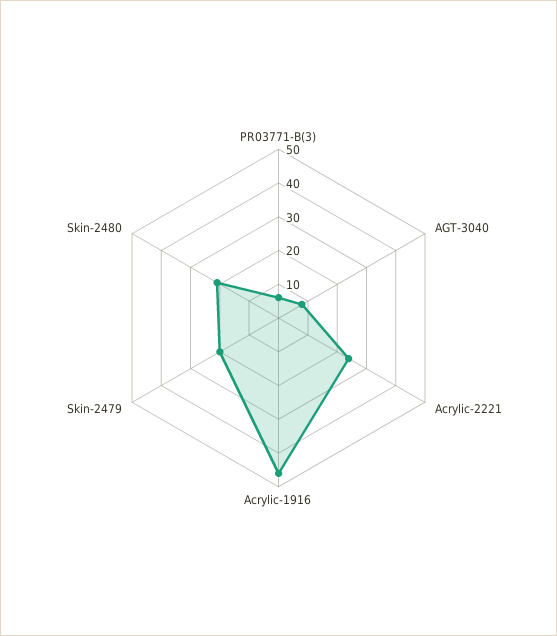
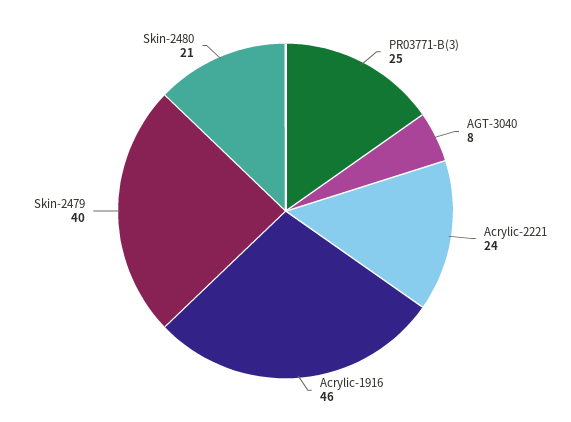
PR03771-B(3): 5 -> 25
Skin-2479: 20 -> 40

